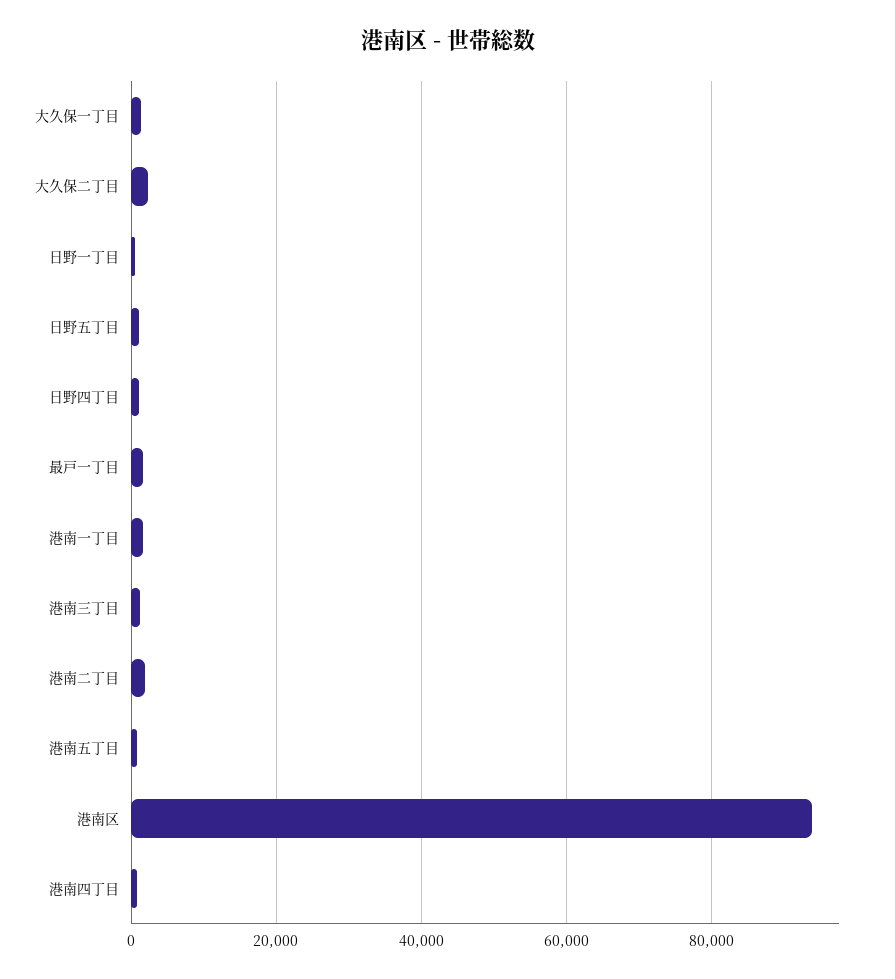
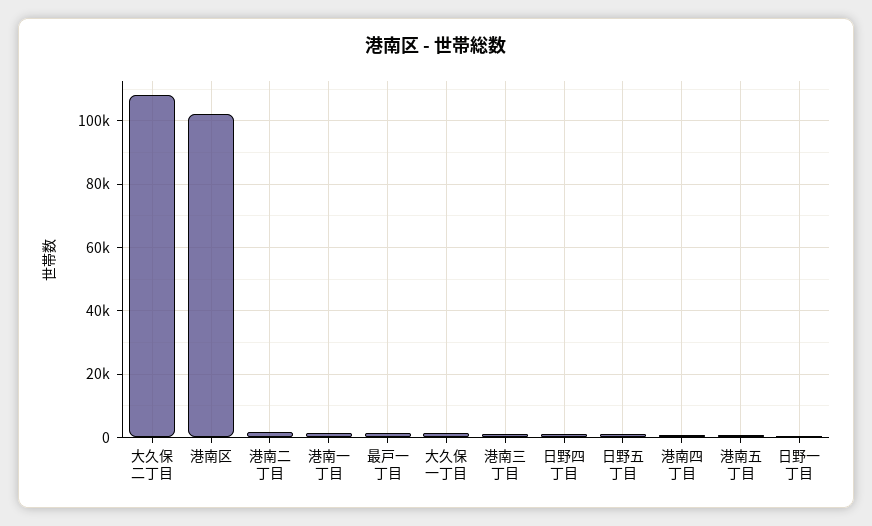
大久保二丁目: 2000 -> 108000
港南区: 94000 -> 102000

